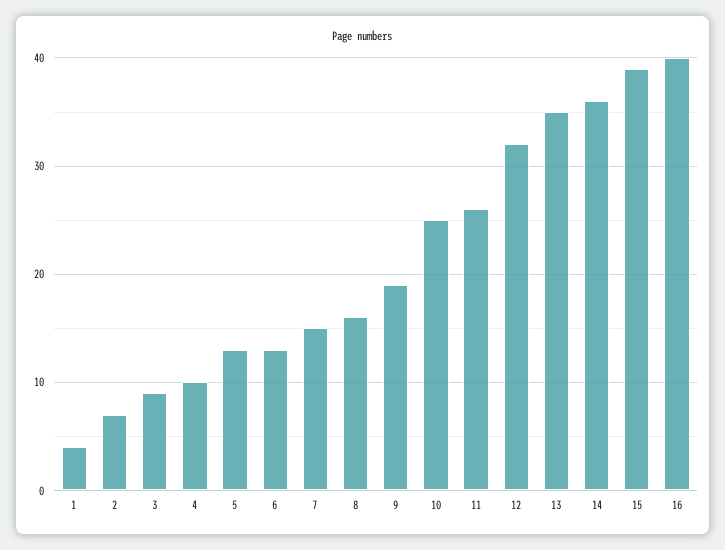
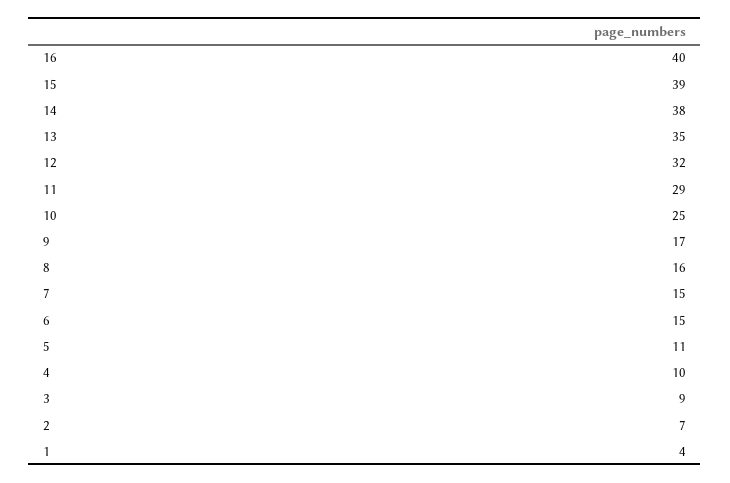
5: 13 -> 11
6: 13 -> 15
9: 19 -> 17
11: 26 -> 29
14: 36 -> 38

